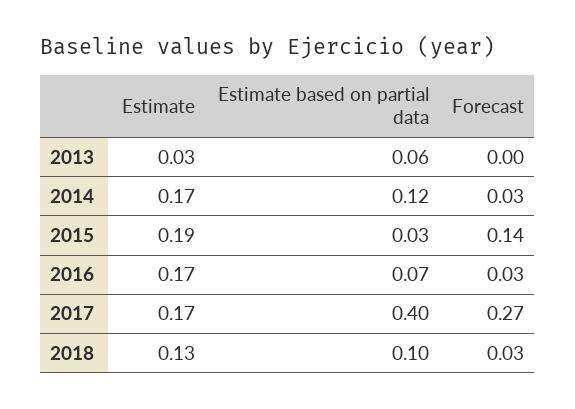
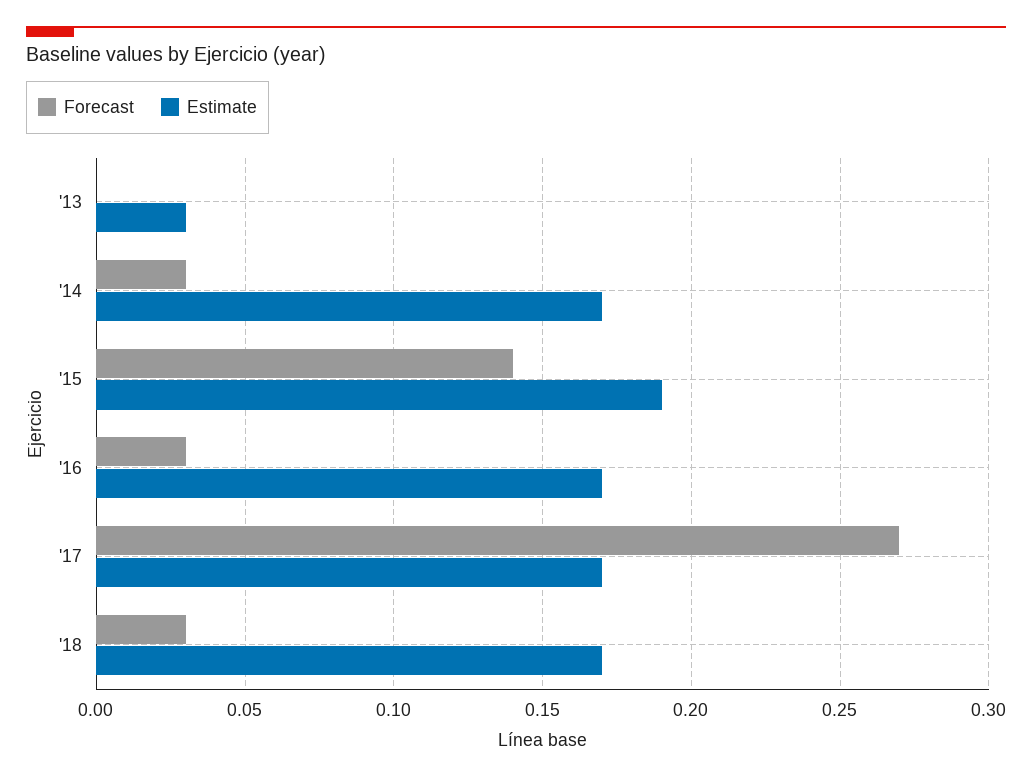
Estimate based on partial data, 2013: 0.06 -> none
Estimate based on partial data, 2014: 0.12 -> none
Estimate based on partial data, 2015: 0.03 -> none
Estimate based on partial data, 2016: 0.07 -> none
Estimate based on partial data, 2017: 0.4 -> none
Estimate, 2018: 0.13 -> 0.17
Estimate based on partial data, 2018: 0.1 -> none

